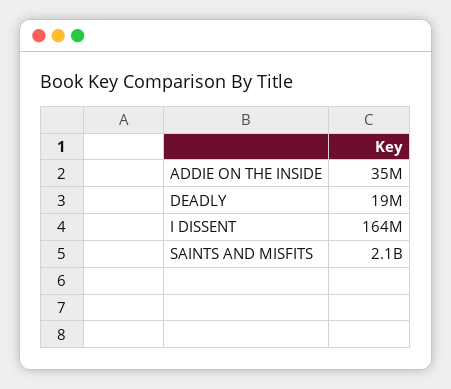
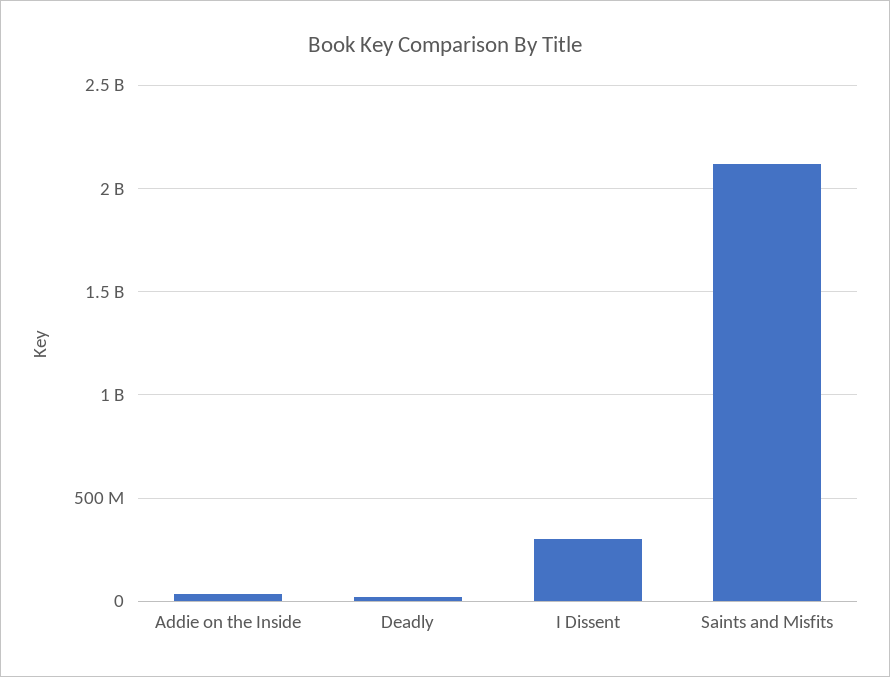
I DISSENT: 164000000 -> 300000000

